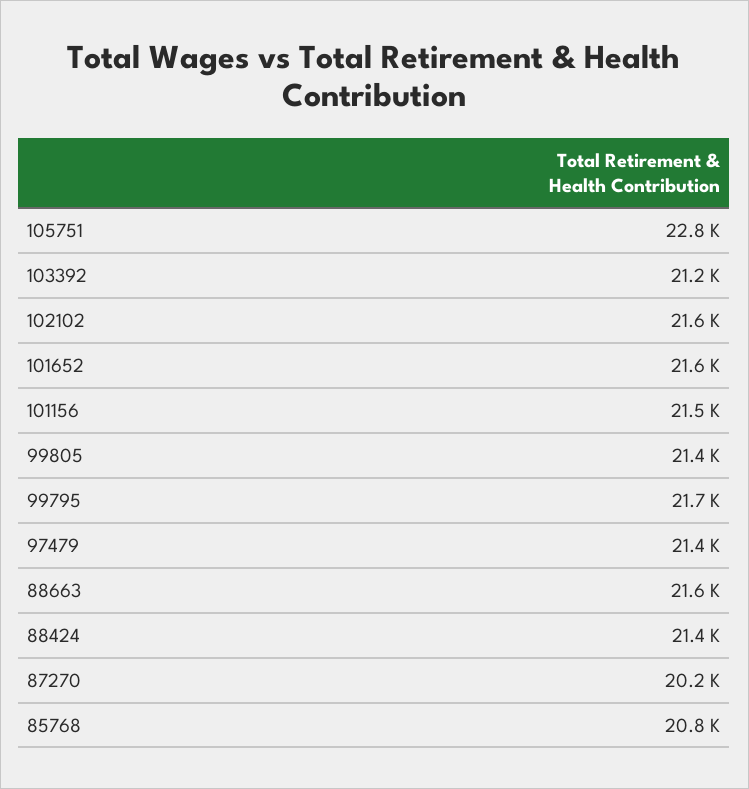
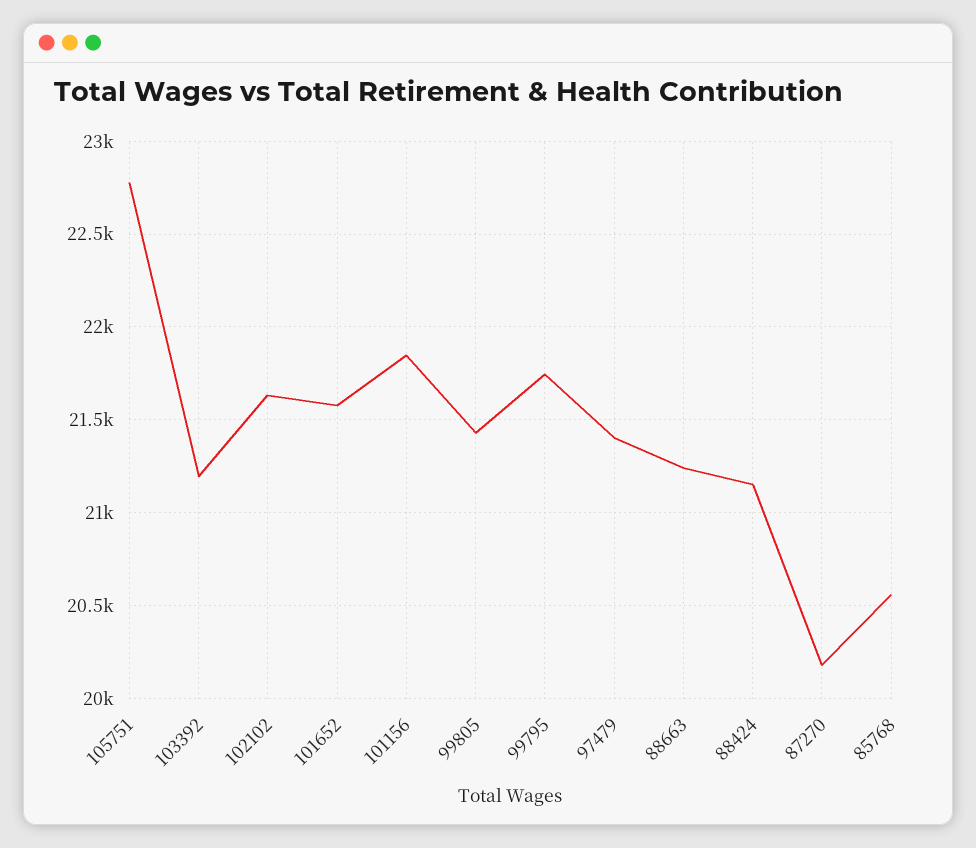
101156: 21500 -> 21850
88663: 21600 -> 21250
88424: 21400 -> 21150
85768: 20800 -> 20550

